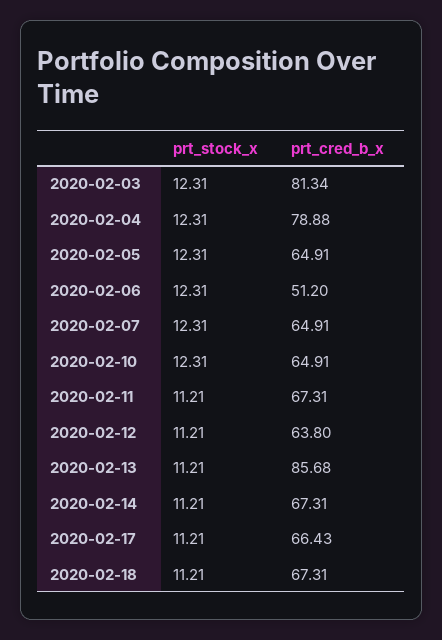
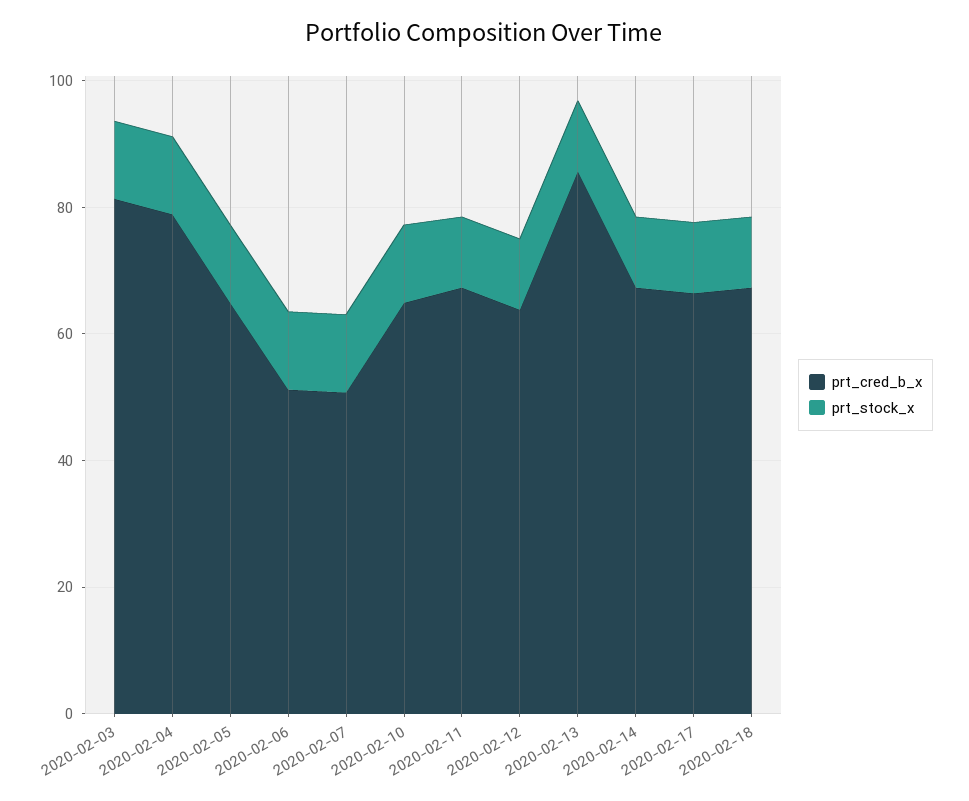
prt_cred_b_x, 2020-02-07: 64.91 -> 50

